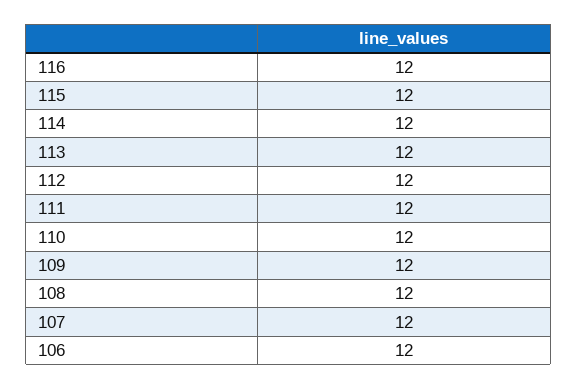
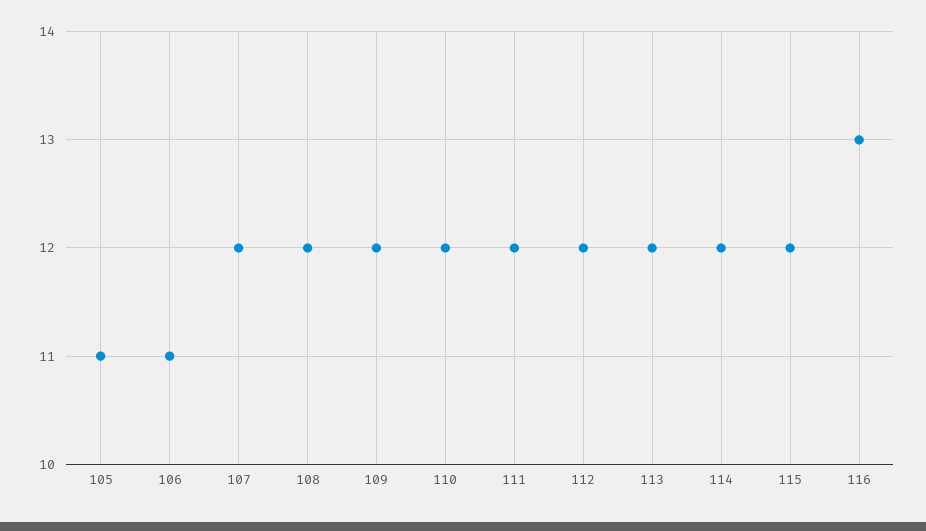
116: 12 -> 13
106: 12 -> 11
105: none -> 11

